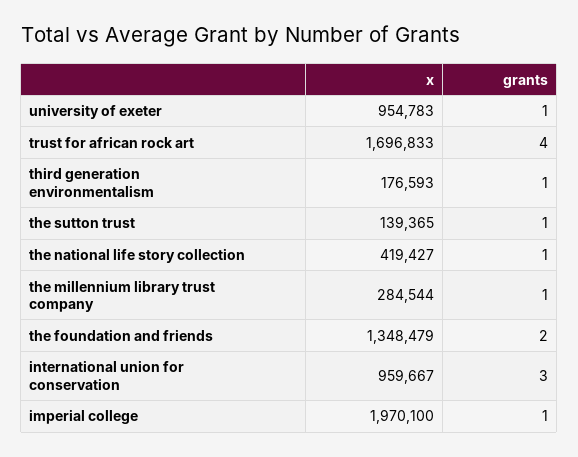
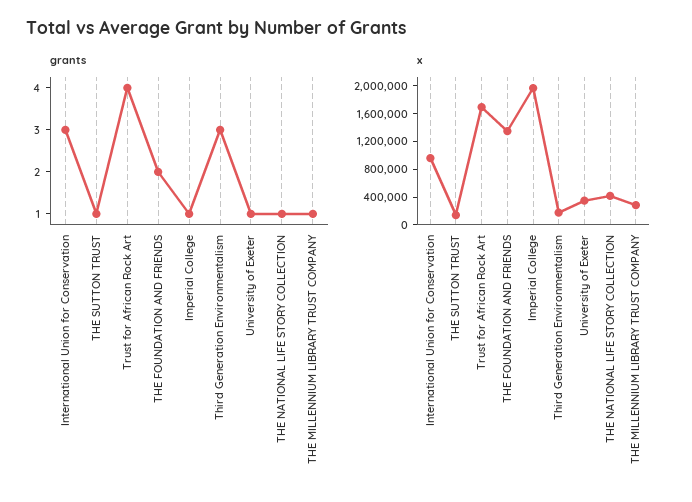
x, university of exeter: 954783 -> 400000
grants, third generation environmentalism: 1 -> 3

